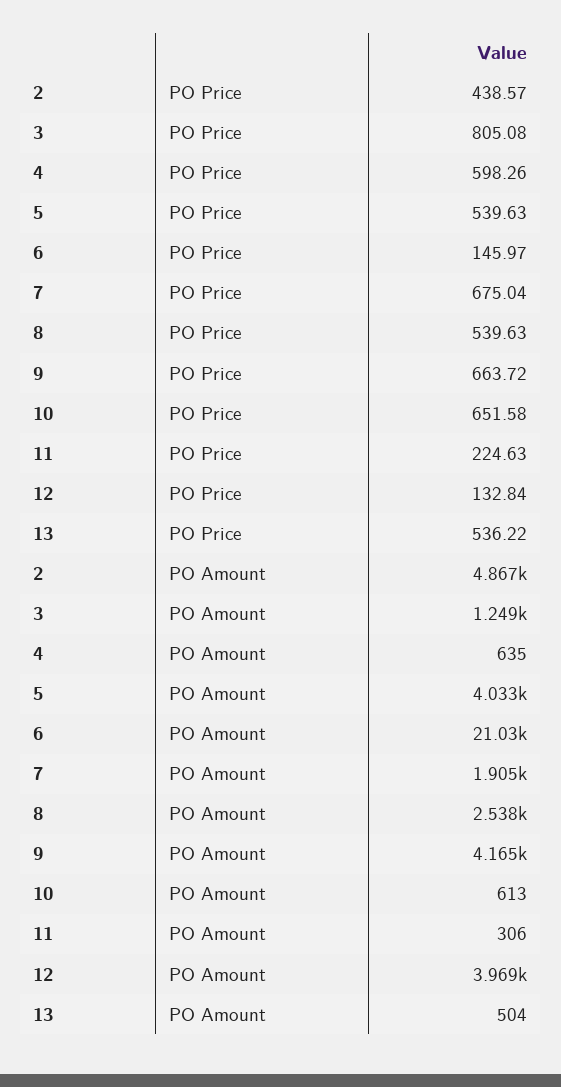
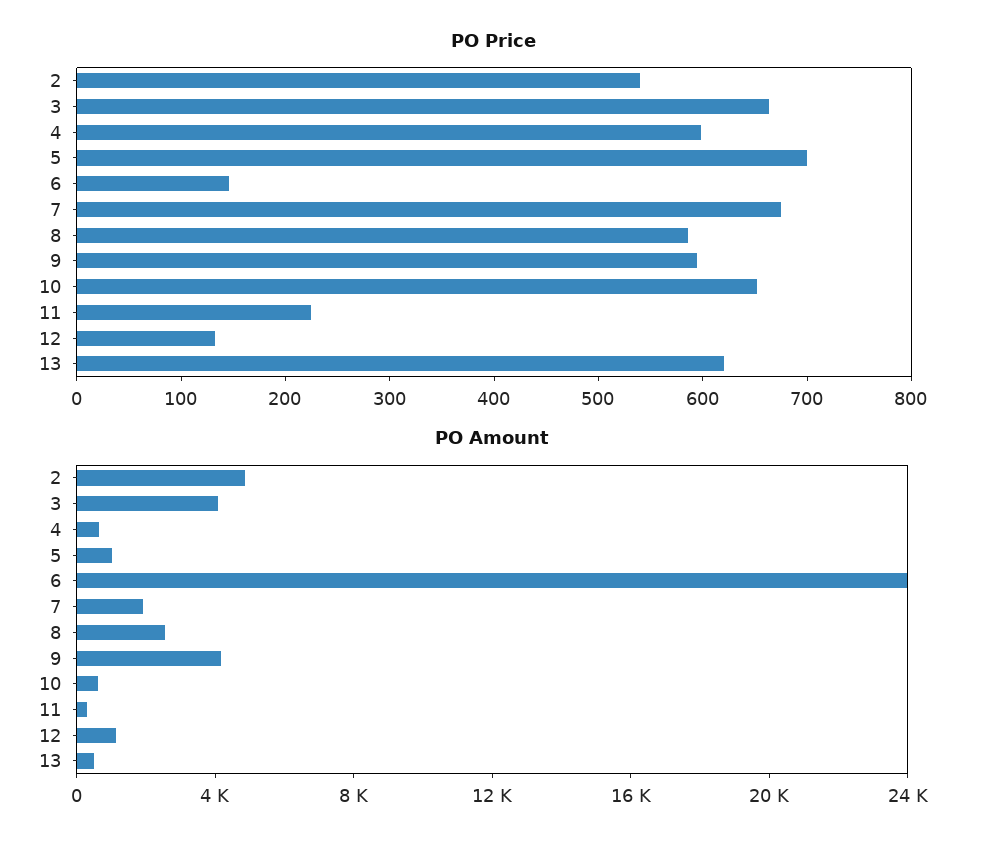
PO Price, 2: 438.57 -> 540
PO Price, 3: 805.08 -> 660
PO Price, 5: 539.63 -> 700
PO Price, 8: 539.63 -> 580
PO Price, 9: 663.72 -> 600
PO Price, 13: 536.22 -> 620
PO Amount, 3: 1249 -> 4000
PO Amount, 5: 4033 -> 1000
PO Amount, 6: 21030 -> 24000
PO Amount, 12: 3969 -> 1000

